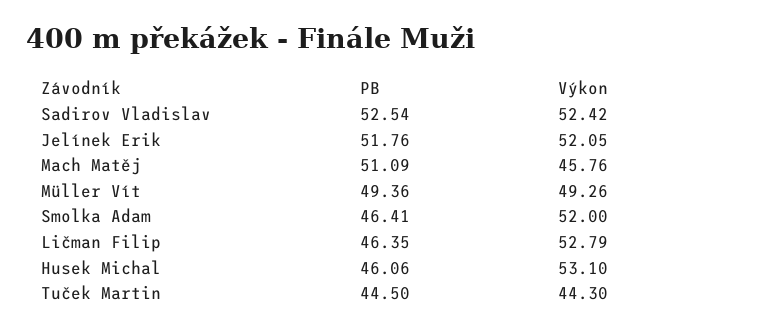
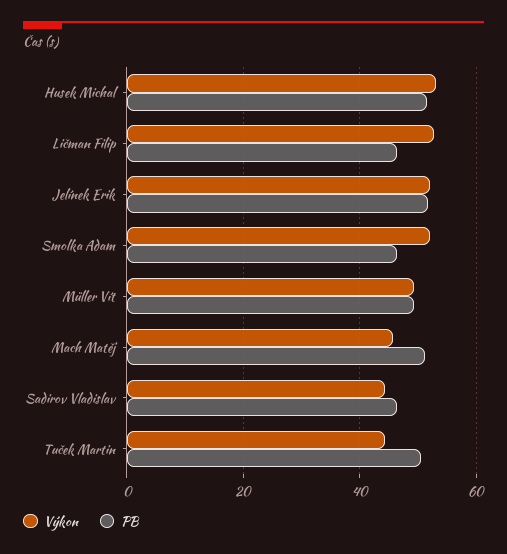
PB, Sadirov Vladislav: 52.54 -> 46
Výkon, Sadirov Vladislav: 52.42 -> 44
PB, Husek Michal: 46.06 -> 52
PB, Tuček Martin: 44.5 -> 50

